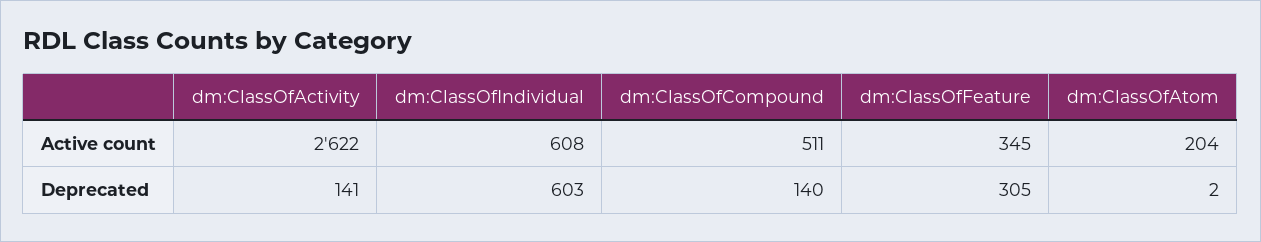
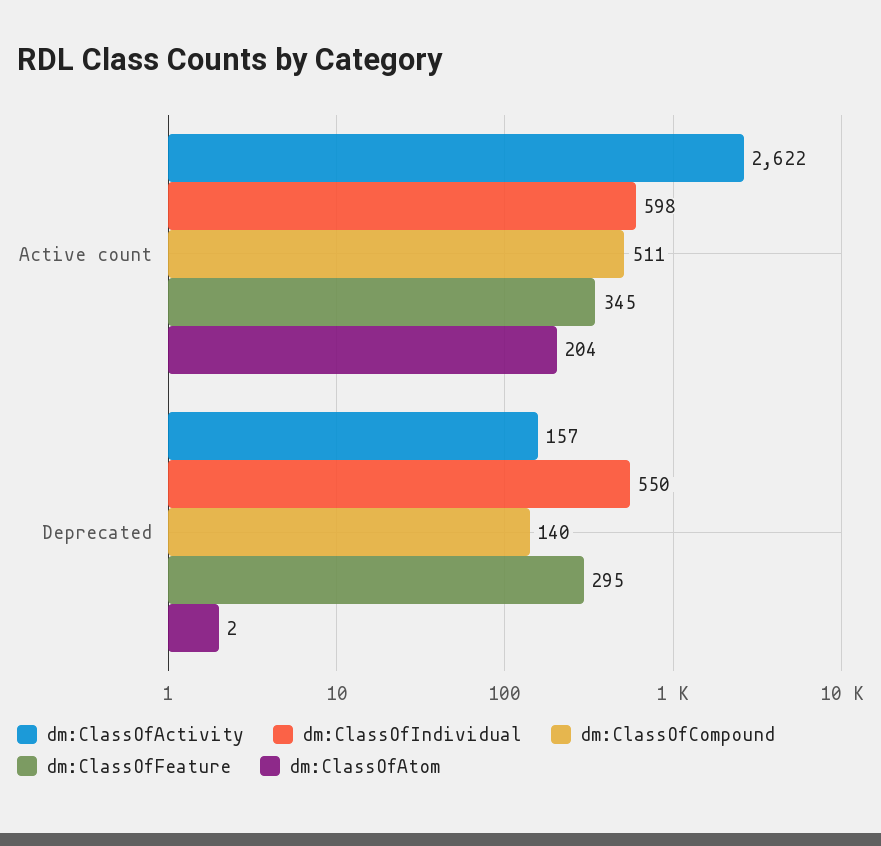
dm:ClassOfIndividual, Active count: 608 -> 598
dm:ClassOfActivity, Deprecated: 141 -> 157
dm:ClassOfIndividual, Deprecated: 603 -> 550
dm:ClassOfFeature, Deprecated: 305 -> 295

